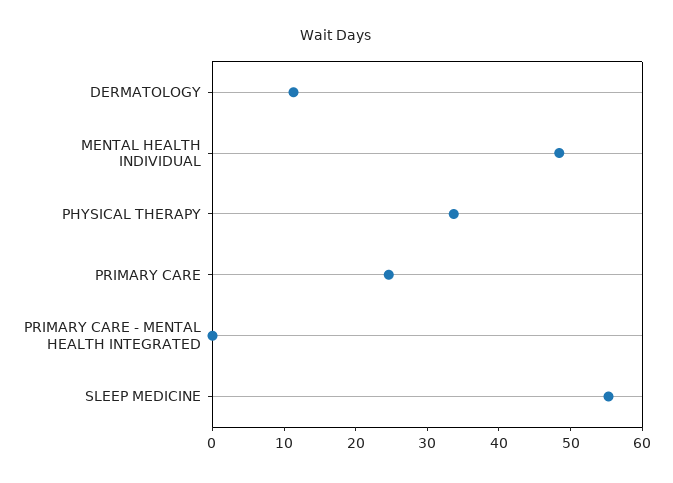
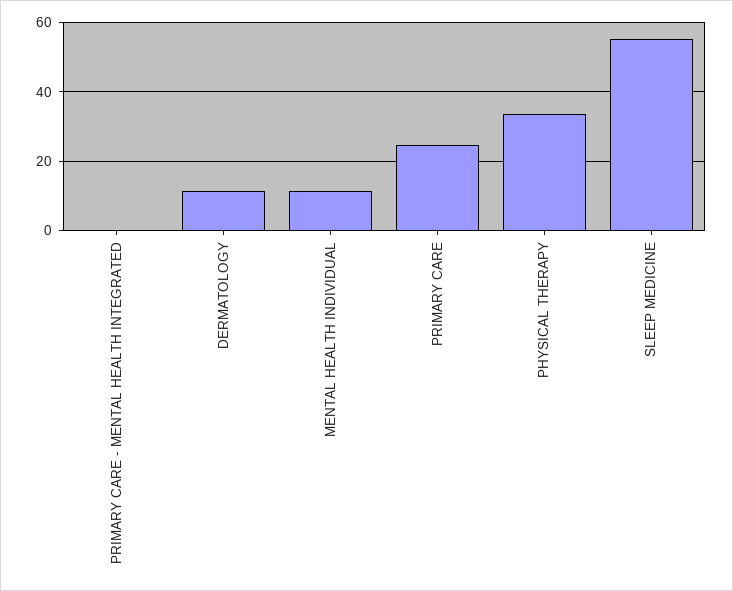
MENTAL HEALTH INDIVIDUAL: 48 -> 12

